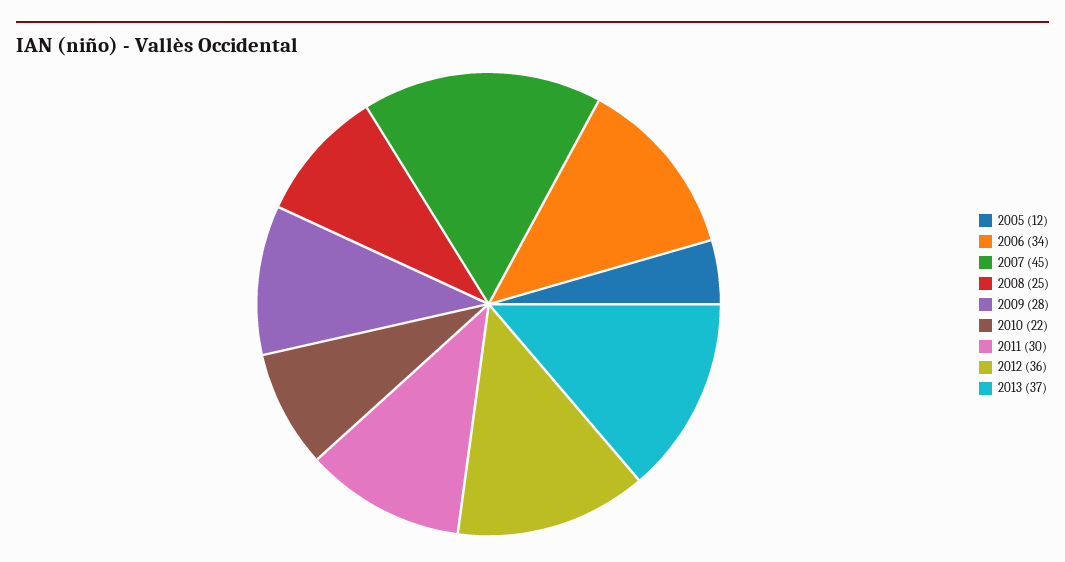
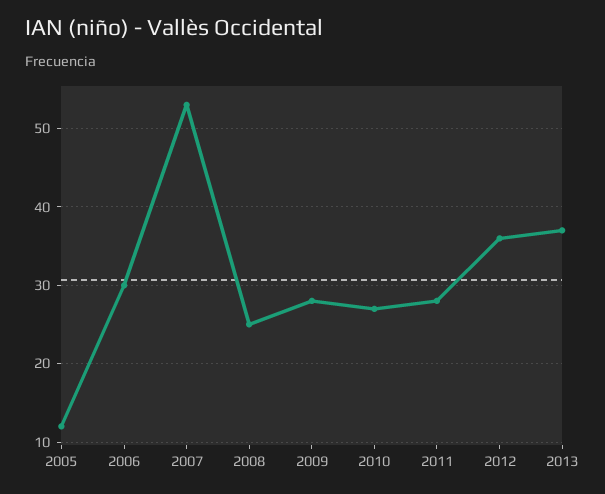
2006: 34 -> 30
2007: 45 -> 53
2010: 22 -> 27
2011: 30 -> 28

